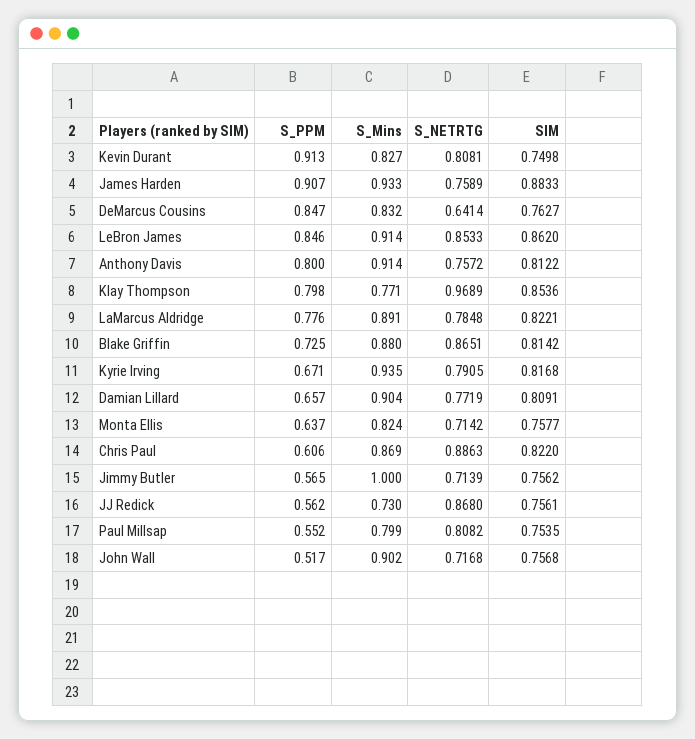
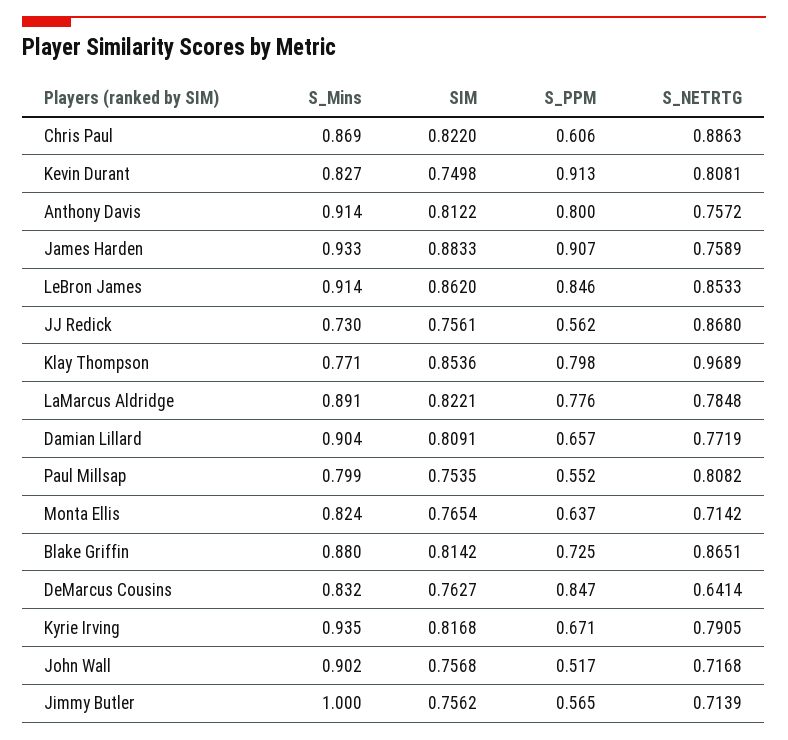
SIM, Monta Ellis: 0.7577 -> 0.7654

